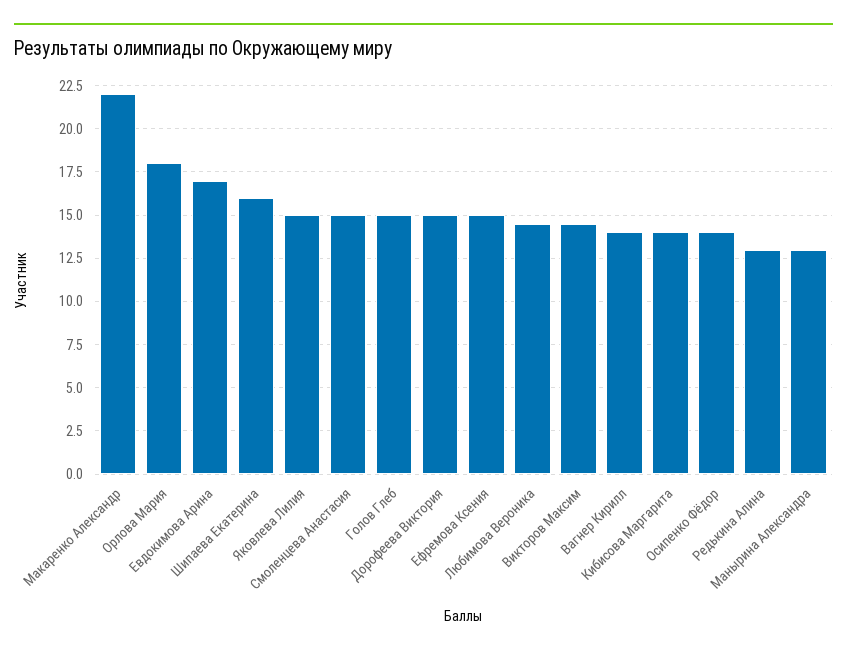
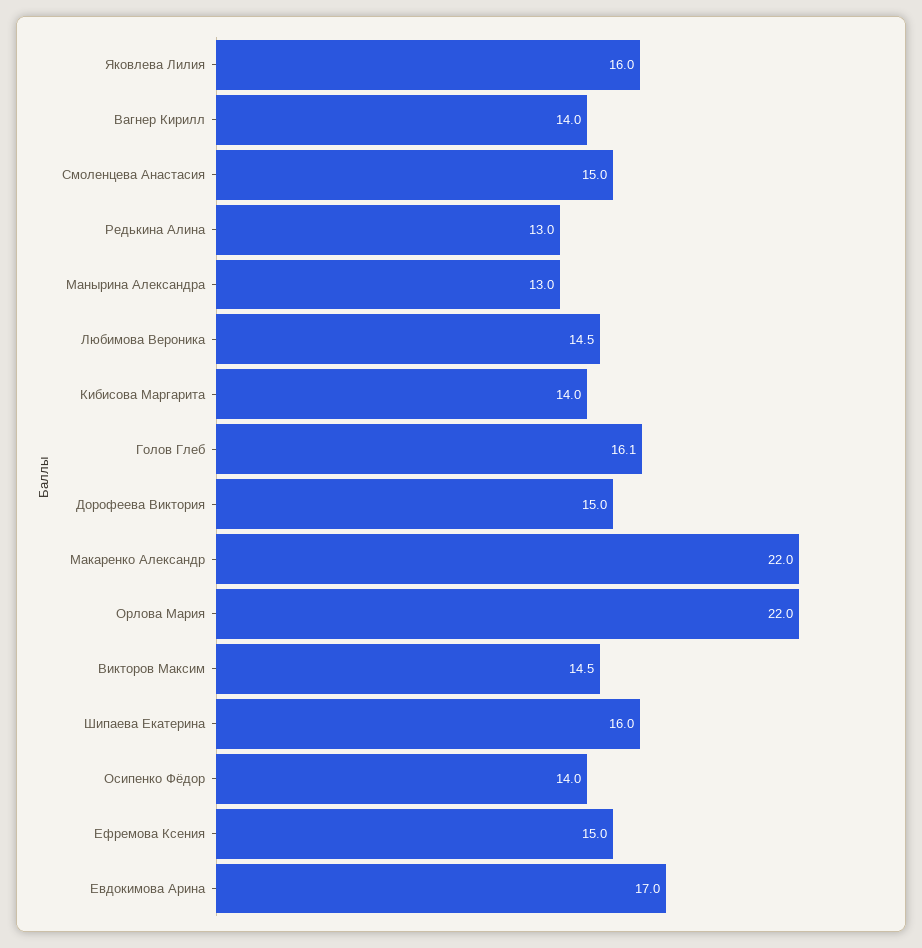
Орлова Мария: 18 -> 22
Яковлева Лилия: 15 -> 16
Голов Глеб: 15 -> 16.1

